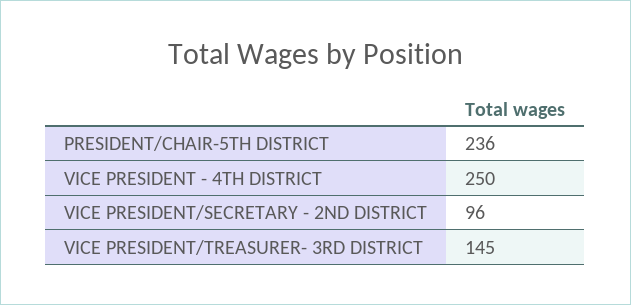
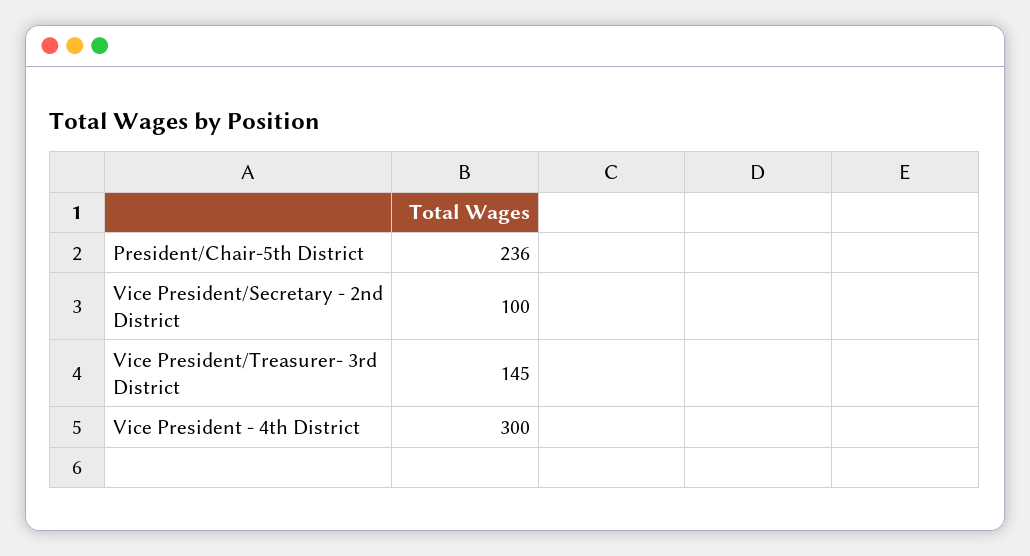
VICE PRESIDENT - 4TH DISTRICT: 250 -> 300
VICE PRESIDENT/SECRETARY - 2ND DISTRICT: 96 -> 100

